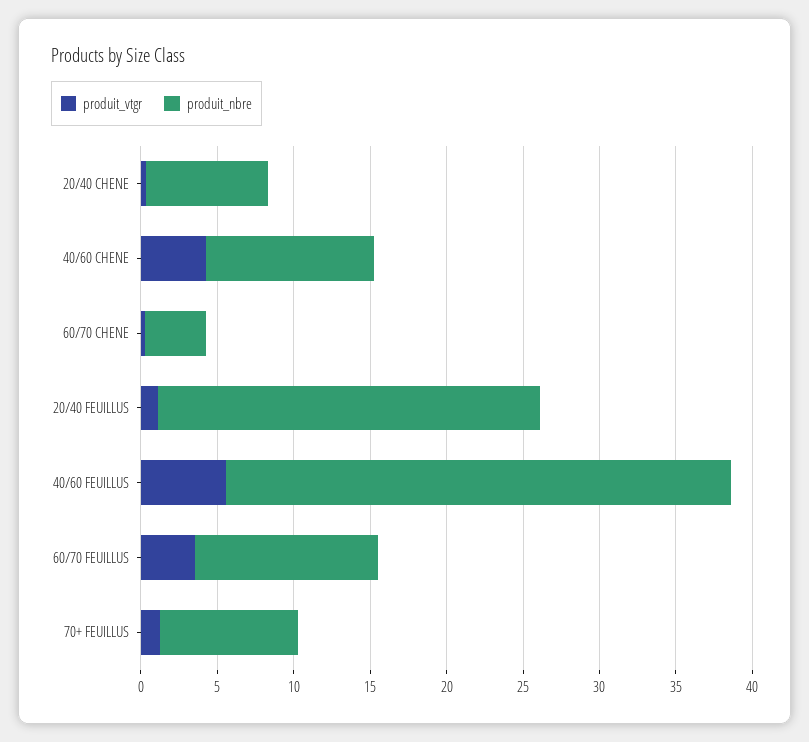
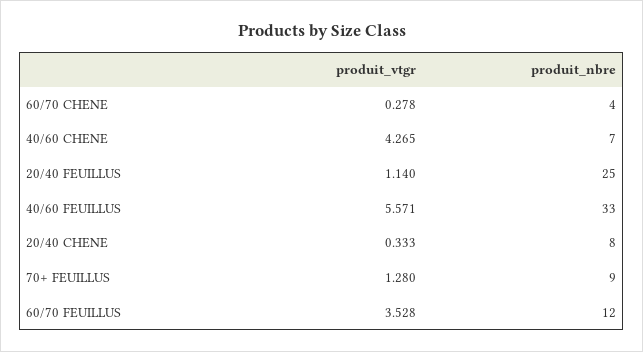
produit_nbre, 40/60 CHENE: 11 -> 7

